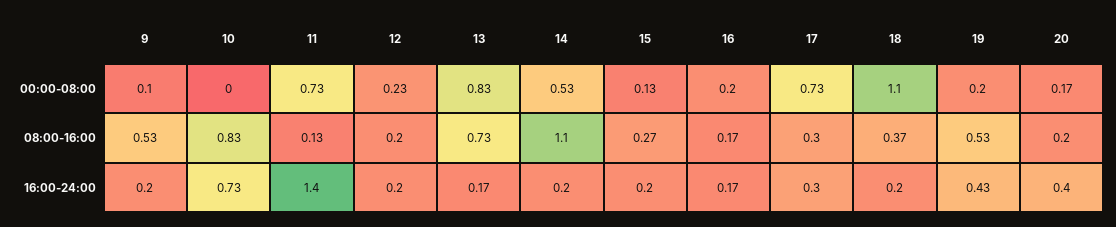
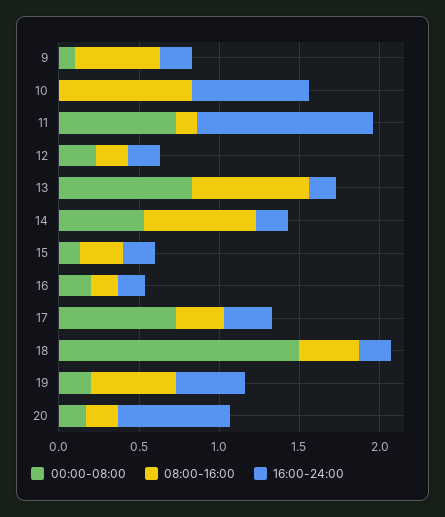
00:00-08:00, 18: 1.1 -> 1.5
08:00-16:00, 14: 1.1 -> 0.7
16:00-24:00, 11: 1.4 -> 1.1
16:00-24:00, 20: 0.4 -> 0.7

